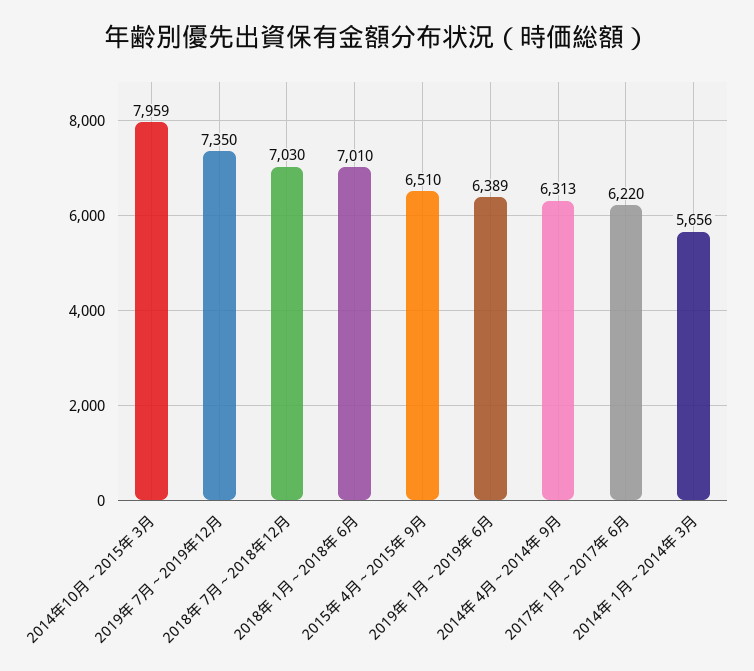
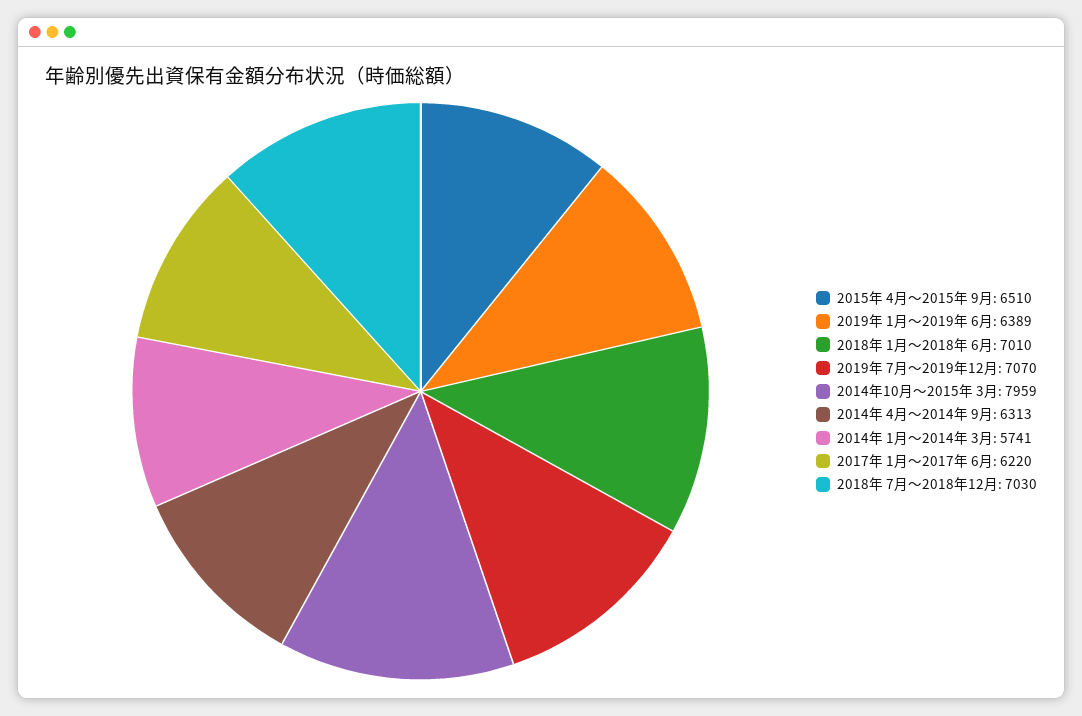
2019年 7月～2019年12月: 7350 -> 7070
2014年 1月～2014年 3月: 5656 -> 5741

